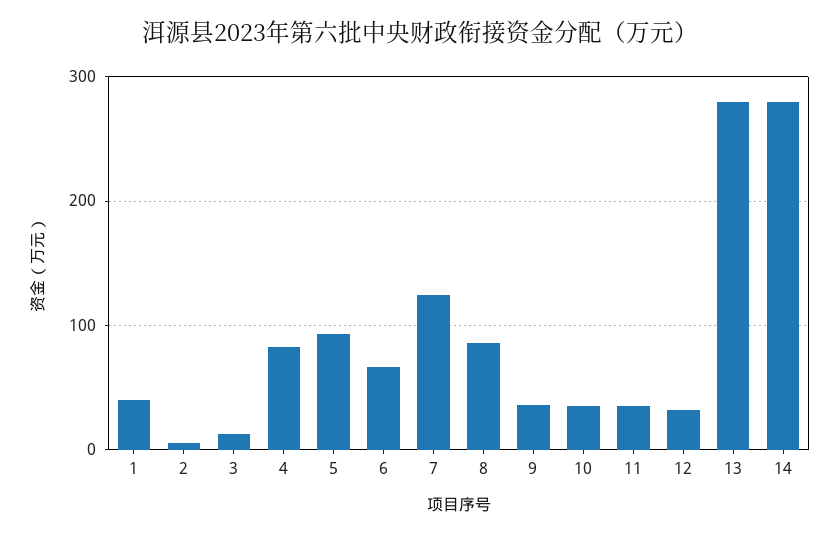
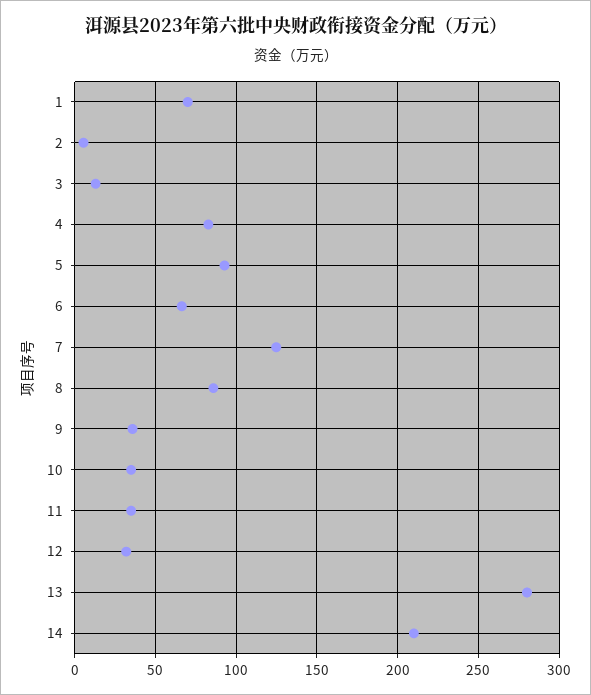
1: 40 -> 70
14: 280 -> 210

